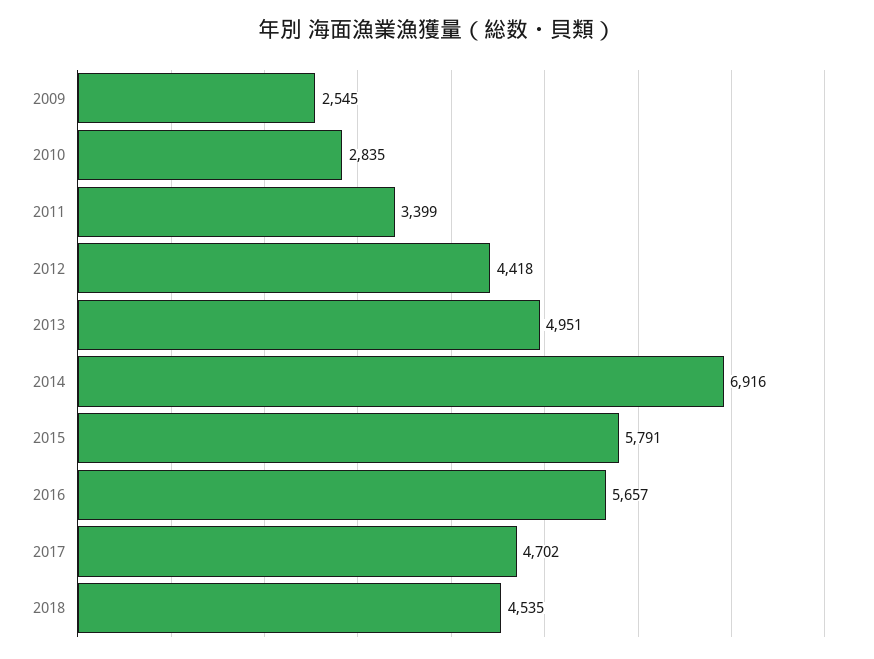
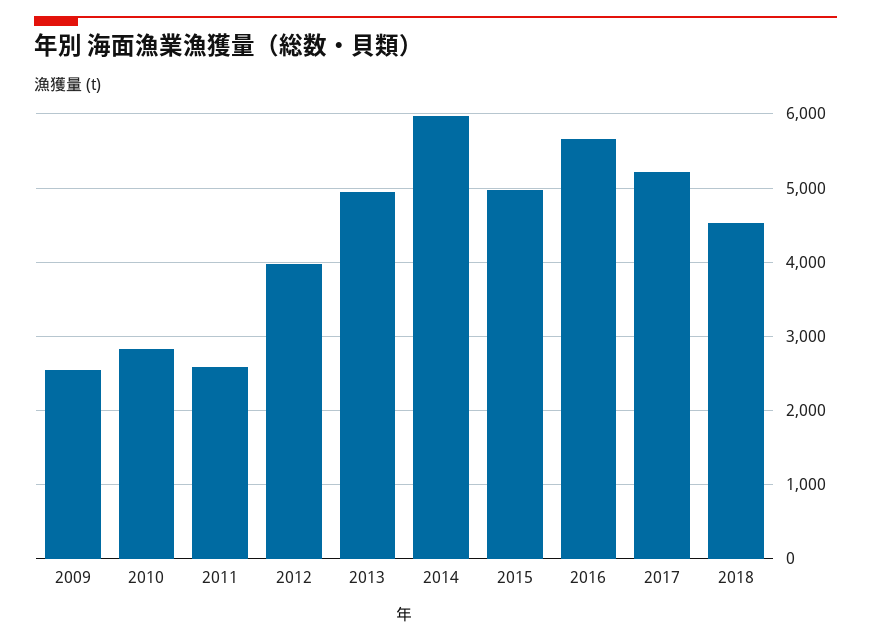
2011: 3399 -> 2600
2012: 4418 -> 4000
2014: 6916 -> 6000
2015: 5791 -> 5000
2017: 4702 -> 5200

